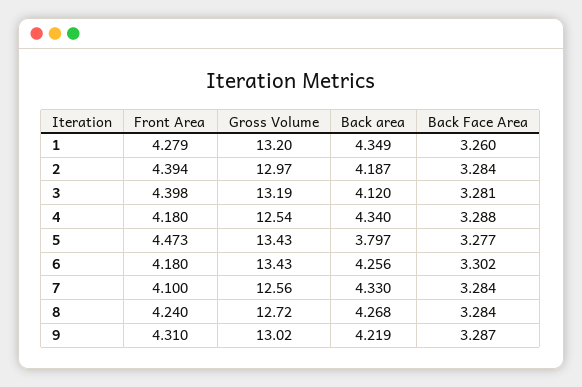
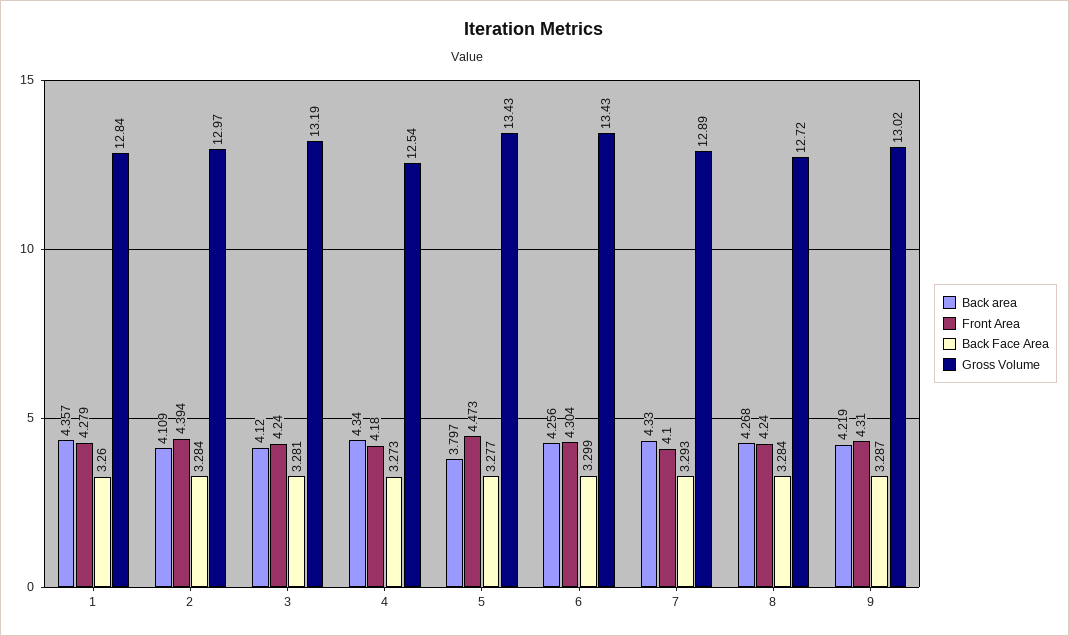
Gross Volume, 1: 13.2 -> 12.84
Back area, 1: 4.349 -> 4.357
Back area, 2: 4.187 -> 4.109
Front Area, 3: 4.398 -> 4.24
Back Face Area, 4: 3.288 -> 3.273
Front Area, 6: 4.18 -> 4.304
Back Face Area, 6: 3.302 -> 3.299
Gross Volume, 7: 12.56 -> 12.89
Back Face Area, 7: 3.284 -> 3.293

